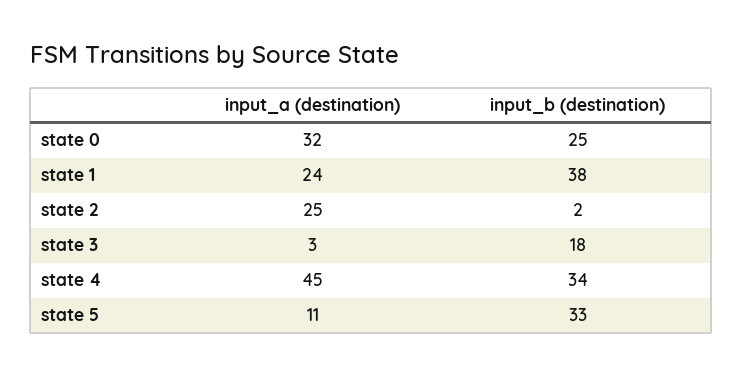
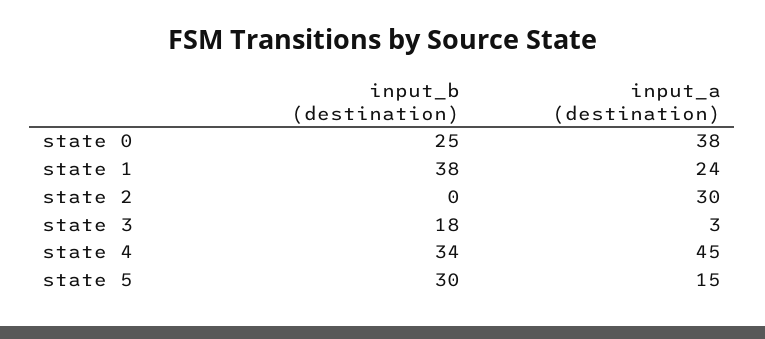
input_a (destination), state 0: 32 -> 38
input_a (destination), state 2: 25 -> 30
input_b (destination), state 2: 2 -> 0
input_a (destination), state 5: 11 -> 15
input_b (destination), state 5: 33 -> 30

